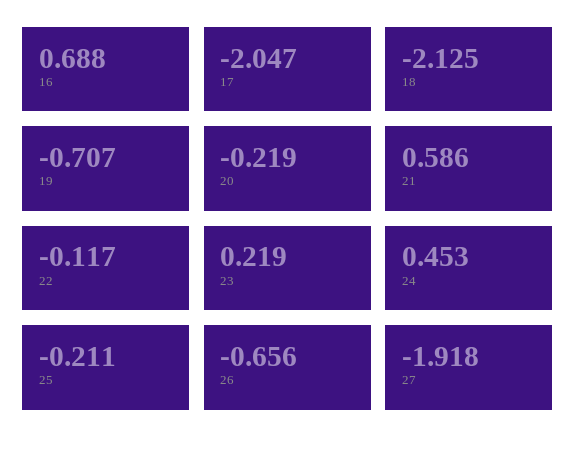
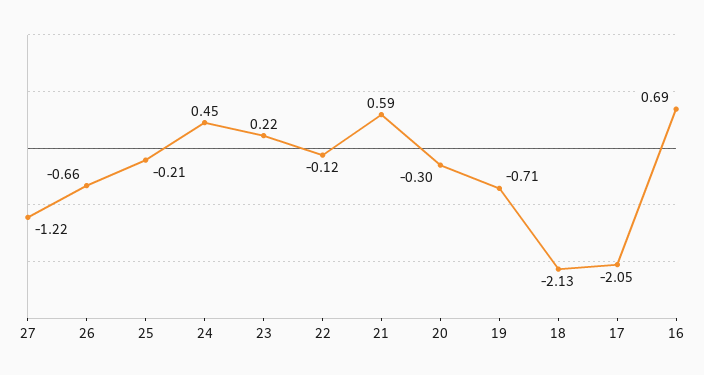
20: -0.219 -> -0.3
27: -1.918 -> -1.22

